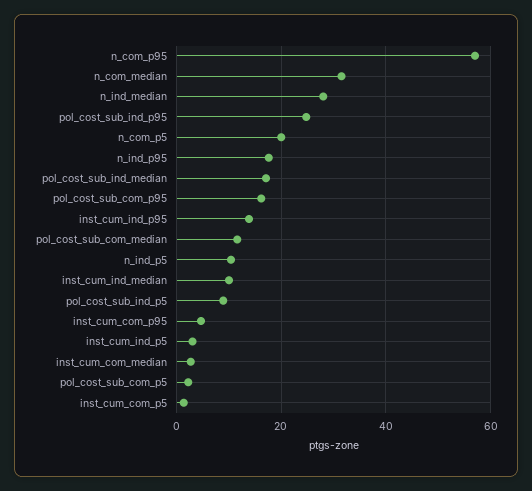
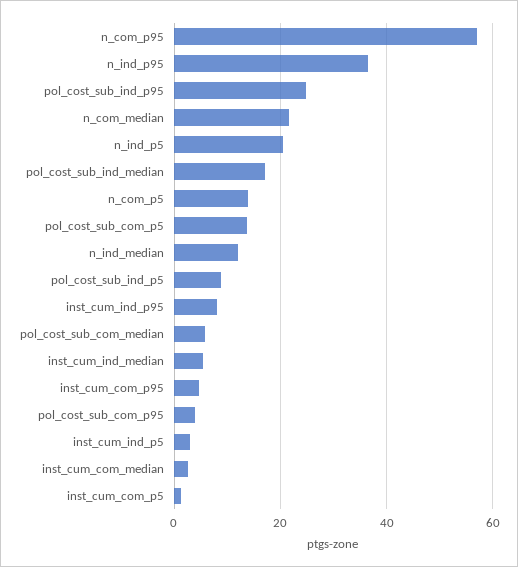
n_com_median: 32 -> 22
n_ind_median: 28 -> 12
n_com_p5: 20 -> 14
n_ind_p95: 18 -> 36
pol_cost_sub_com_p95: 16 -> 4
inst_cum_ind_p95: 14 -> 8
pol_cost_sub_com_median: 12 -> 6
n_ind_p5: 10 -> 20
inst_cum_ind_median: 10 -> 6
pol_cost_sub_com_p5: 2 -> 14

